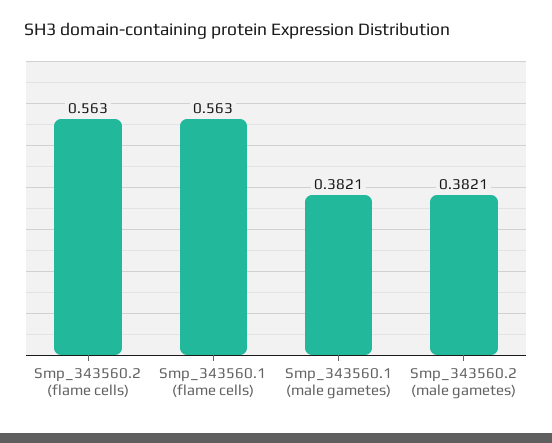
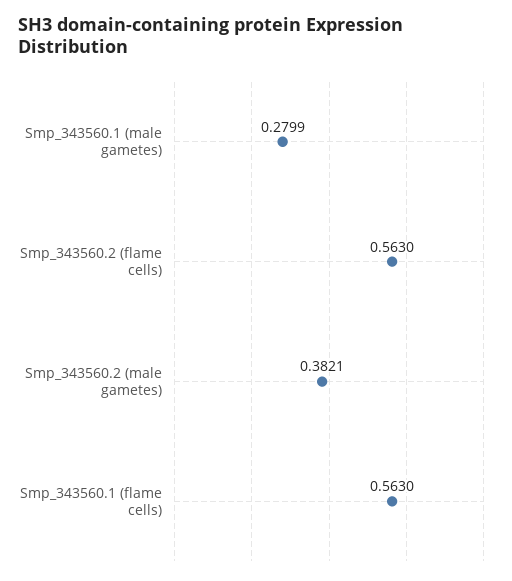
Smp_343560.1 (male gametes): 0.3821 -> 0.2799

